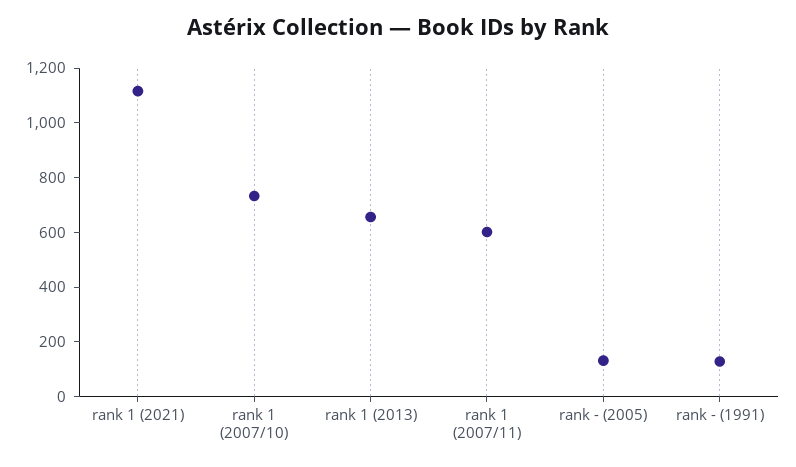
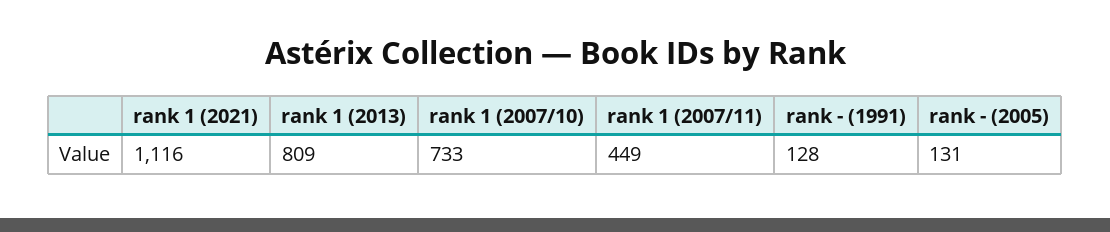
rank 1 (2013): 650 -> 809
rank 1 (2007/11): 600 -> 449

